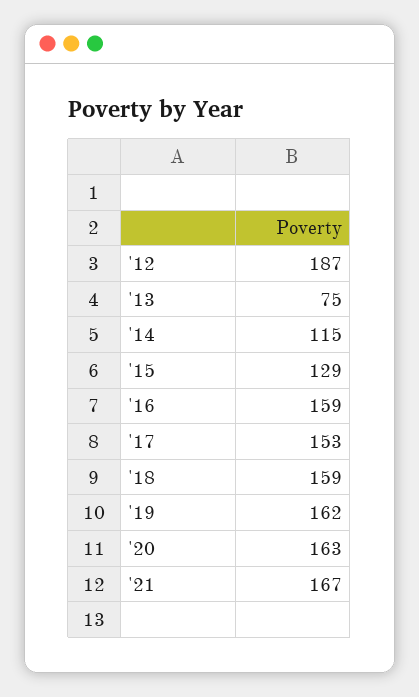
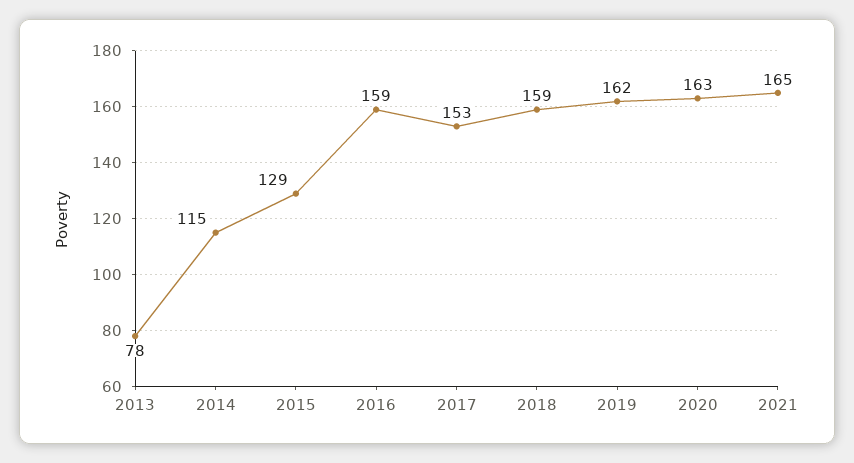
'12: 187 -> none
'13: 75 -> 78
'21: 167 -> 165

